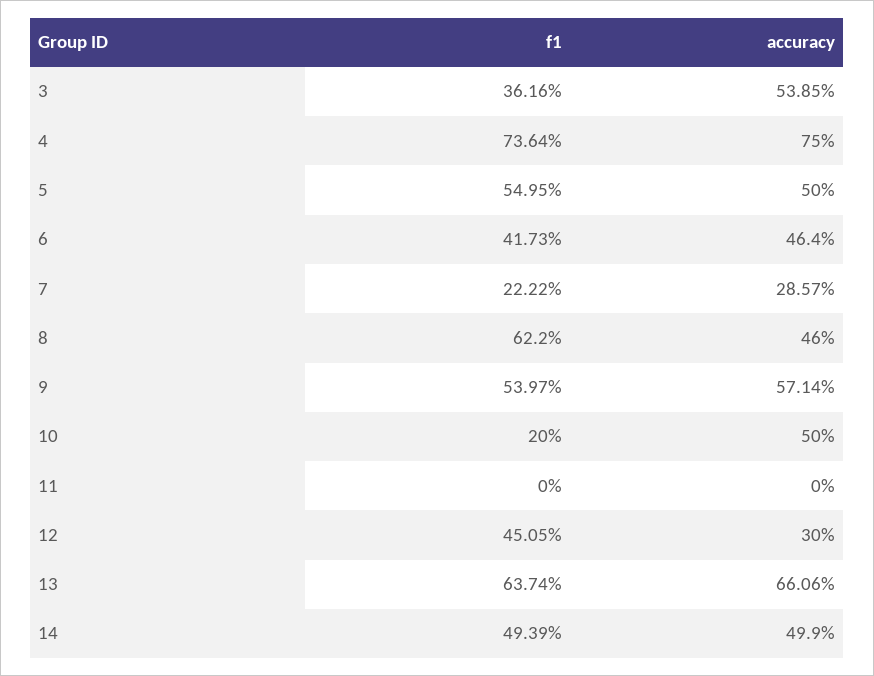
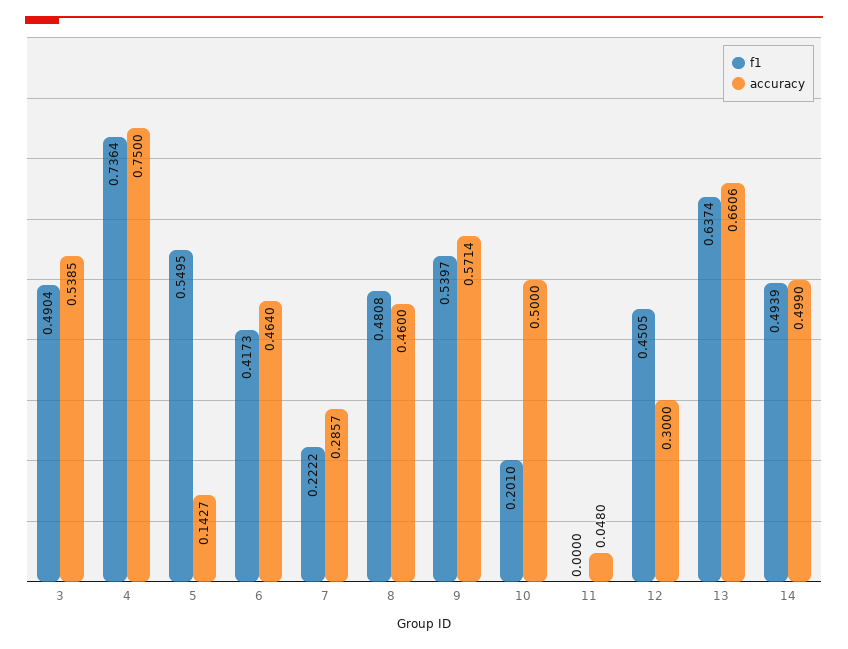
f1, 3: 0.3616 -> 0.4904
accuracy, 5: 0.5 -> 0.1427
f1, 8: 0.622 -> 0.4808
f1, 10: 0.2 -> 0.201
accuracy, 11: 0 -> 0.048

